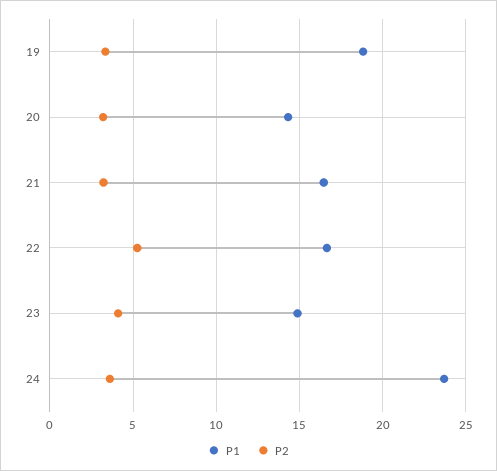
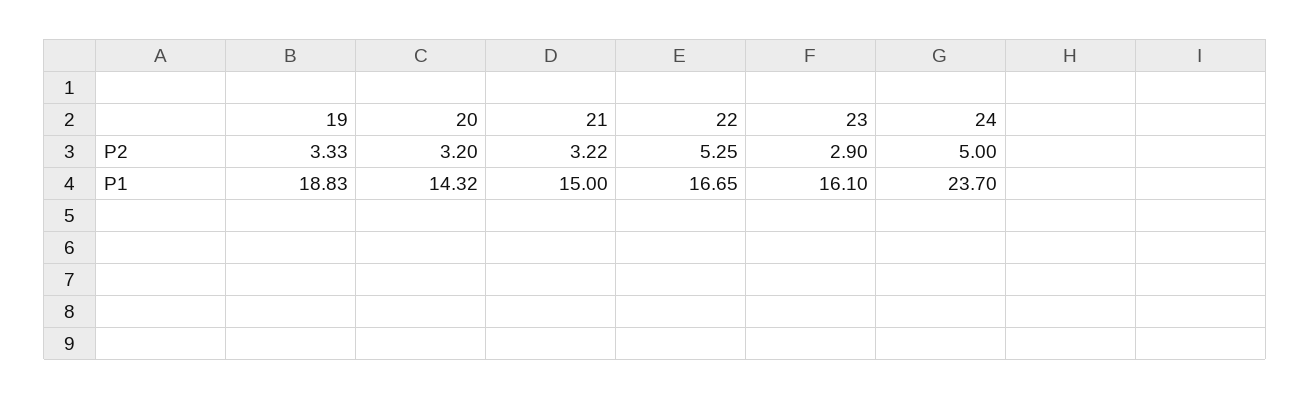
P1, 21: 16.5 -> 15
P1, 23: 15 -> 16.1
P2, 23: 4 -> 2.9
P2, 24: 3.5 -> 5

